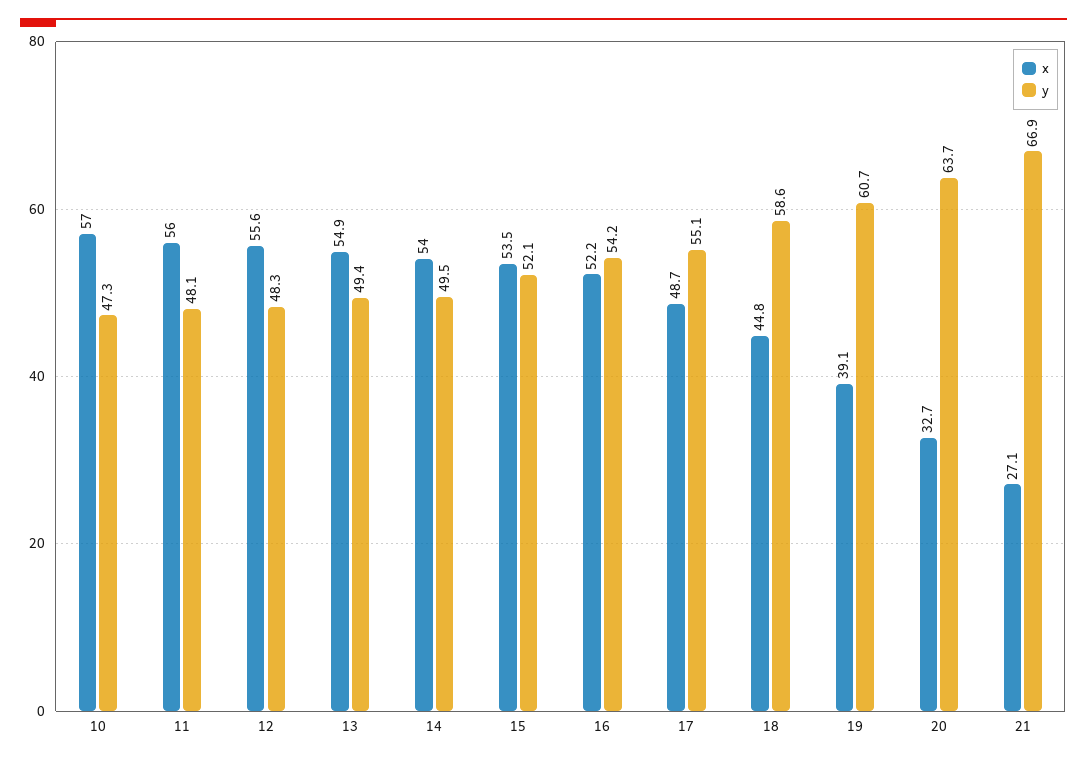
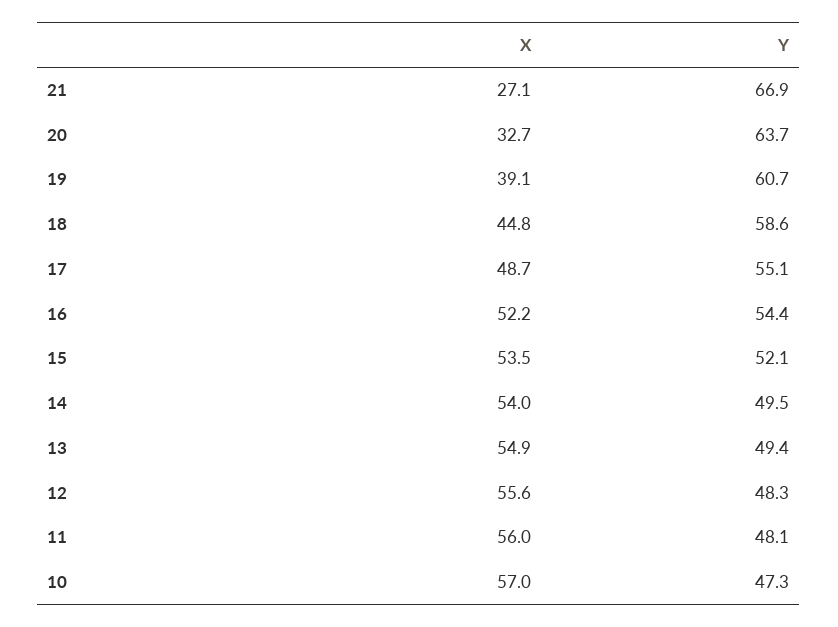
y, 16: 54.2 -> 54.4

